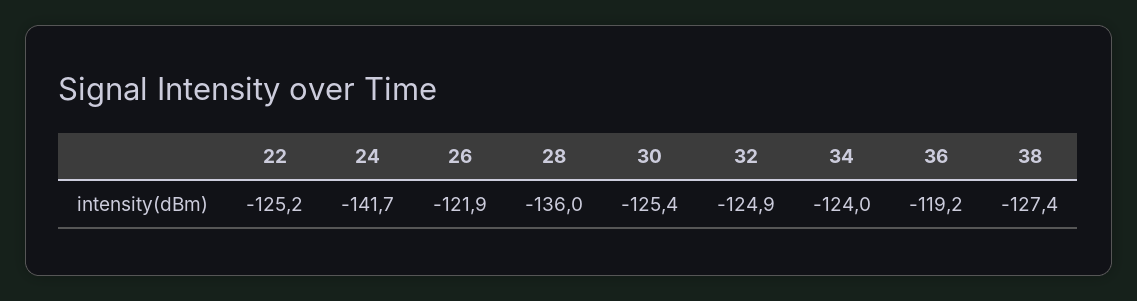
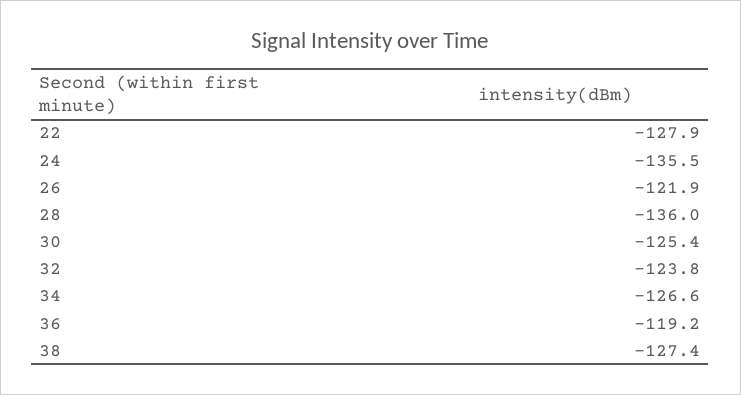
22: -125.2 -> -127.9
24: -141.7 -> -135.5
32: -124.9 -> -123.8
34: -124 -> -126.6

